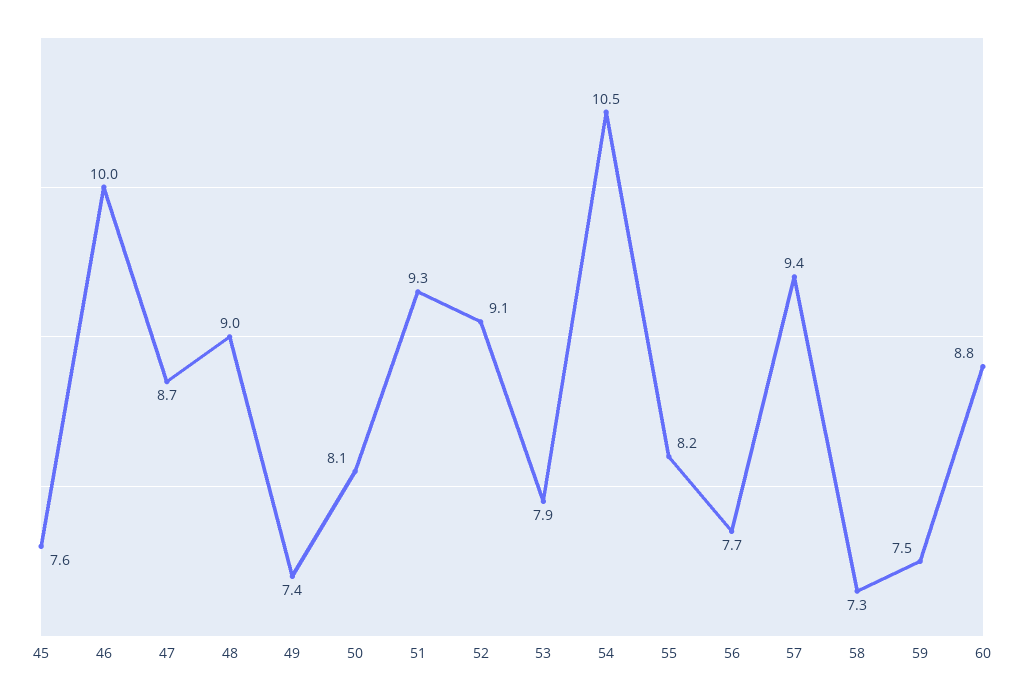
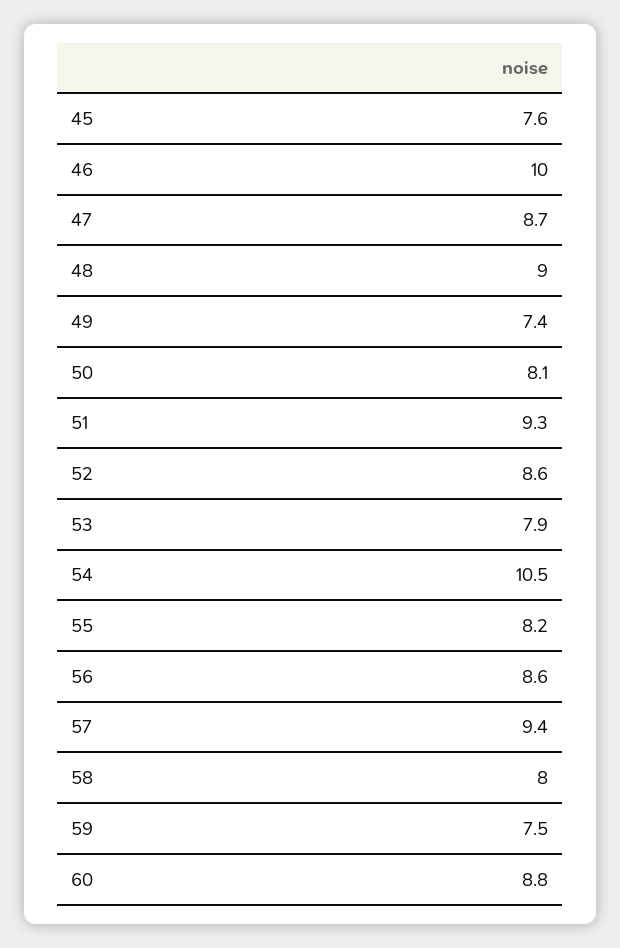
52: 9.1 -> 8.6
56: 7.7 -> 8.6
58: 7.3 -> 8

